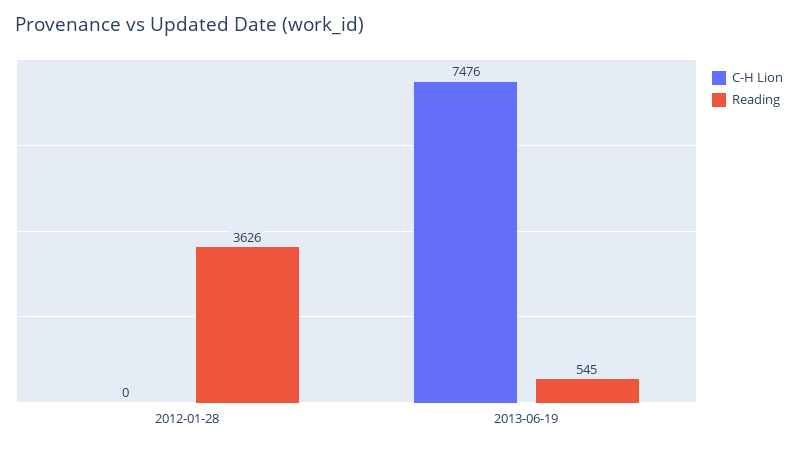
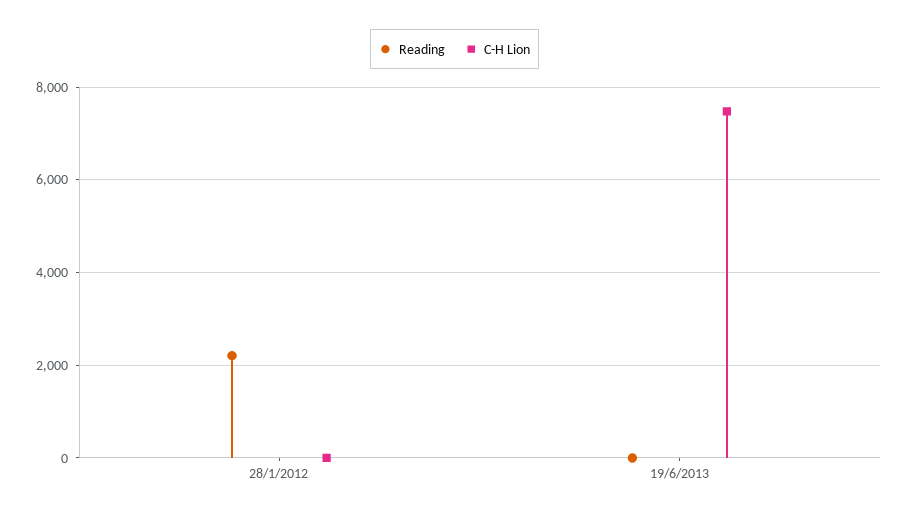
Reading, 2012-01-28: 3626 -> 2200
Reading, 2013-06-19: 545 -> 0

